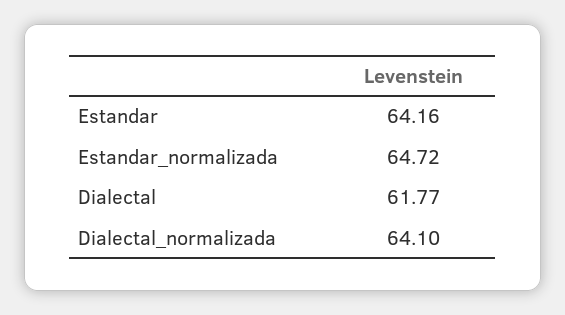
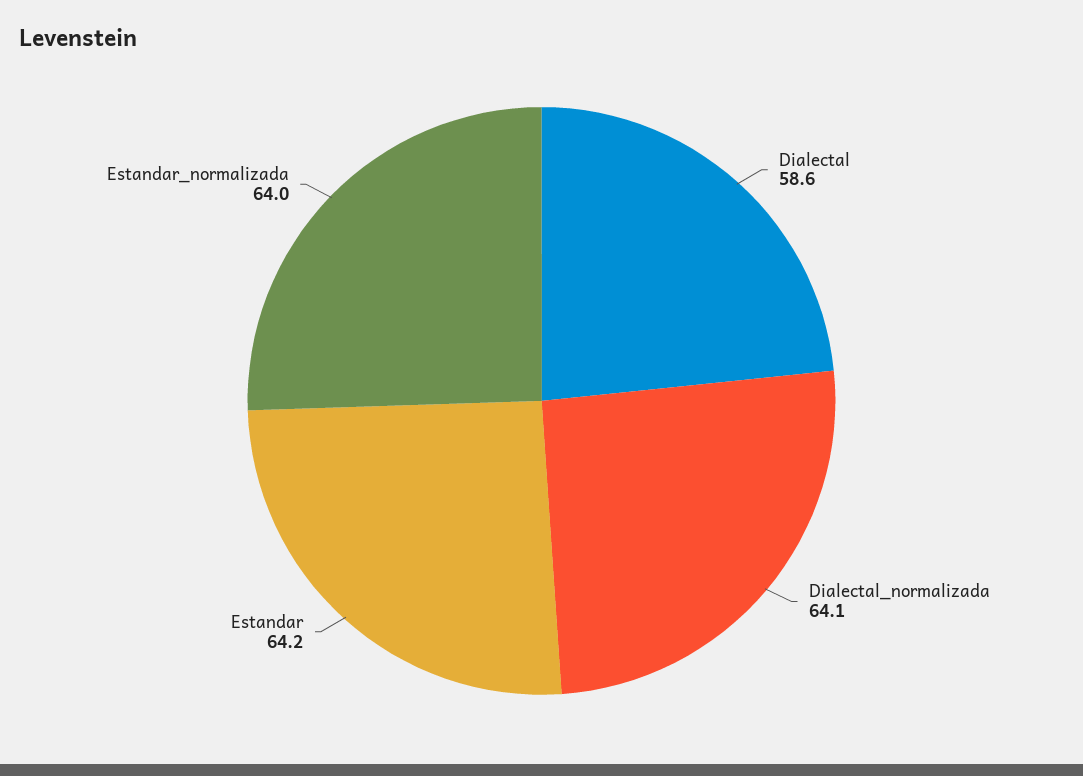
Estandar_normalizada: 64.72 -> 64
Dialectal: 61.77 -> 58.6

